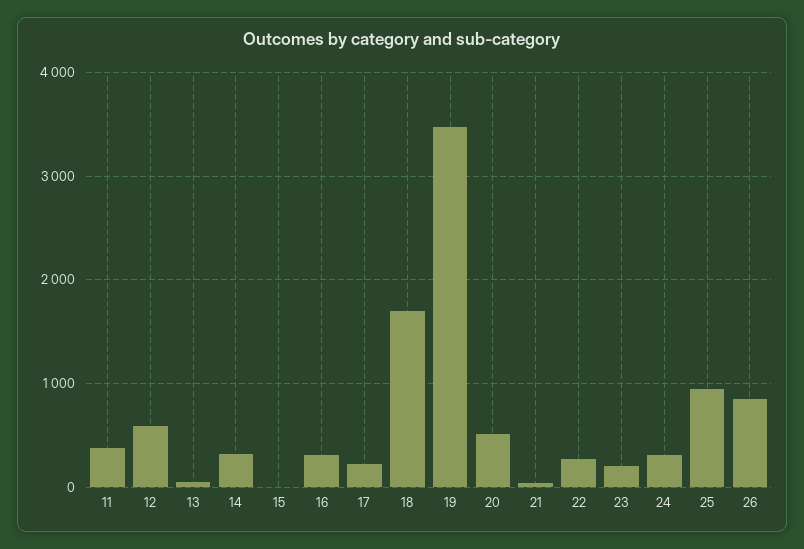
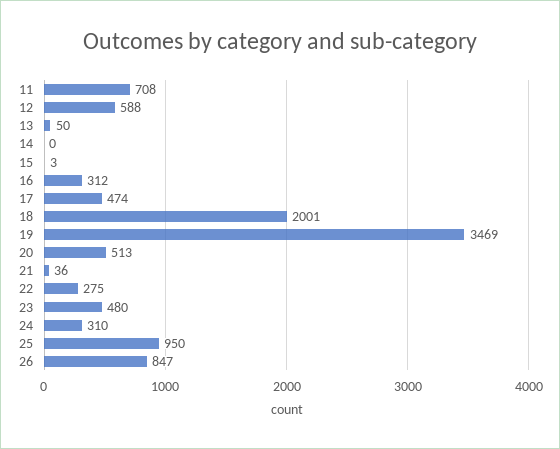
11: 400 -> 708
14: 300 -> 0
17: 200 -> 474
18: 1700 -> 2001
23: 200 -> 480

